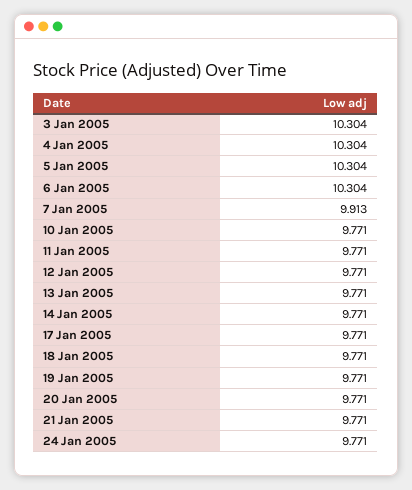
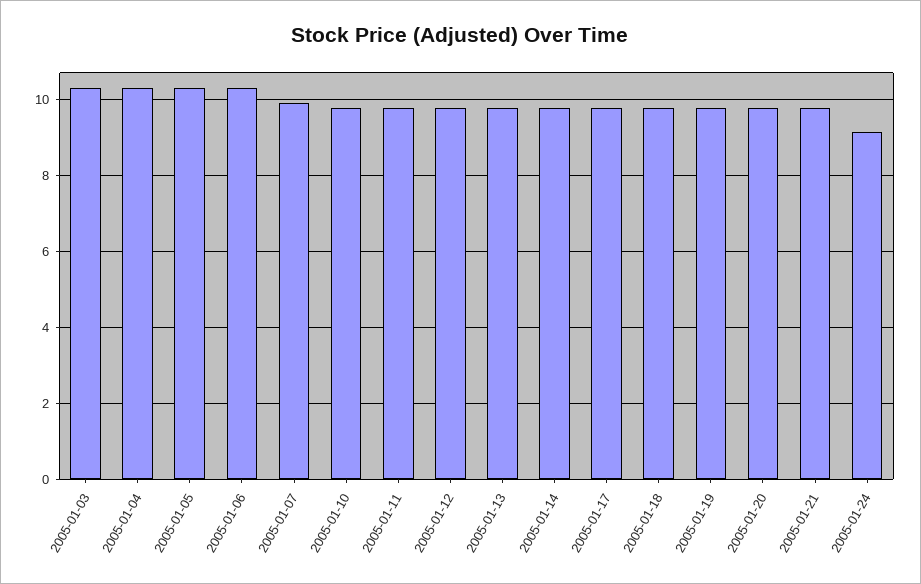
24 Jan 2005: 9.771 -> 9.2

